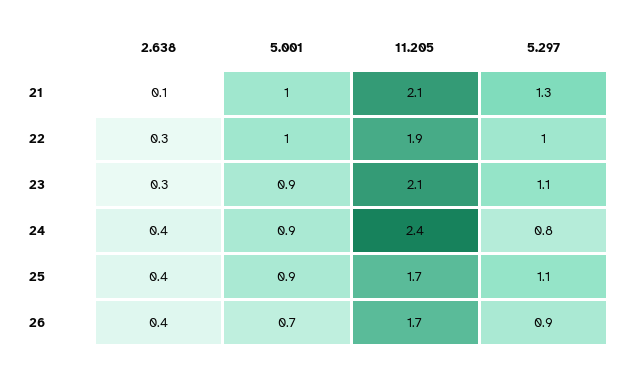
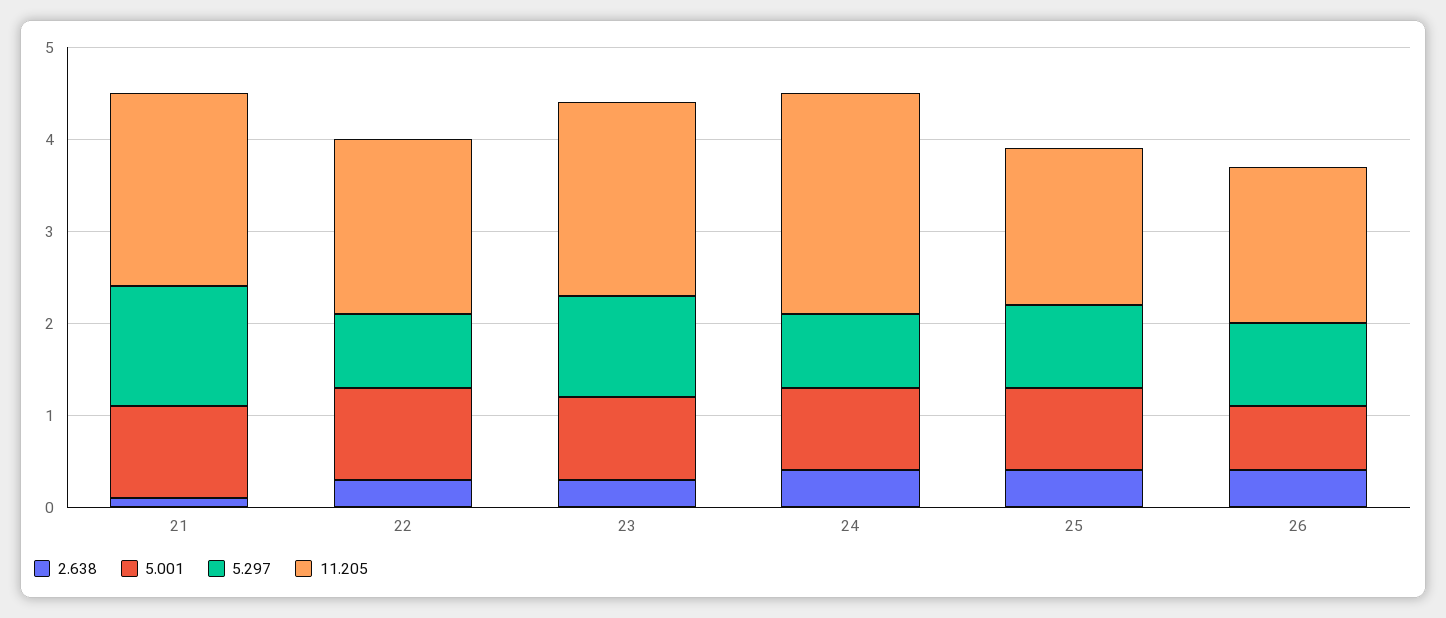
5.297, 22: 1 -> 0.8
5.297, 25: 1.1 -> 0.9

